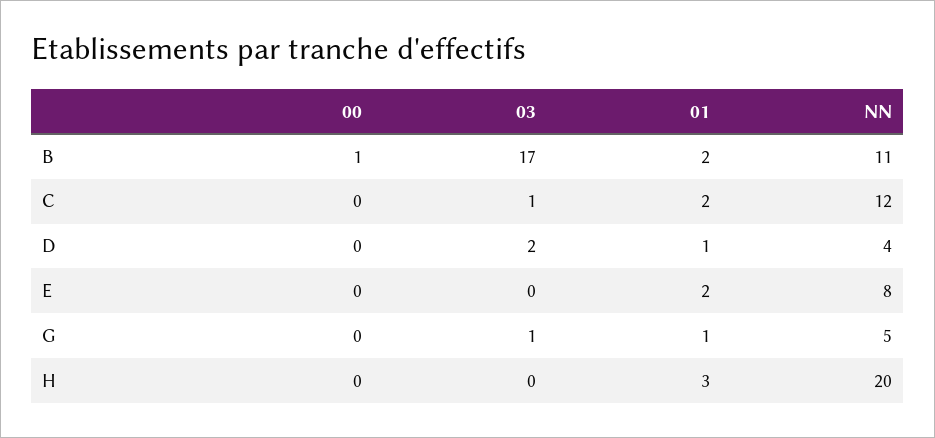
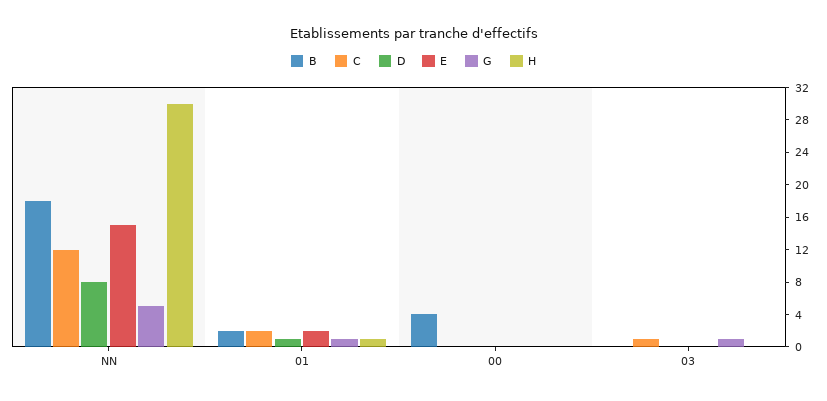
B, 00: 1 -> 4
B, 03: 17 -> 0
B, NN: 11 -> 18
D, 03: 2 -> 0
D, NN: 4 -> 8
E, NN: 8 -> 15
H, 01: 3 -> 1
H, NN: 20 -> 30

